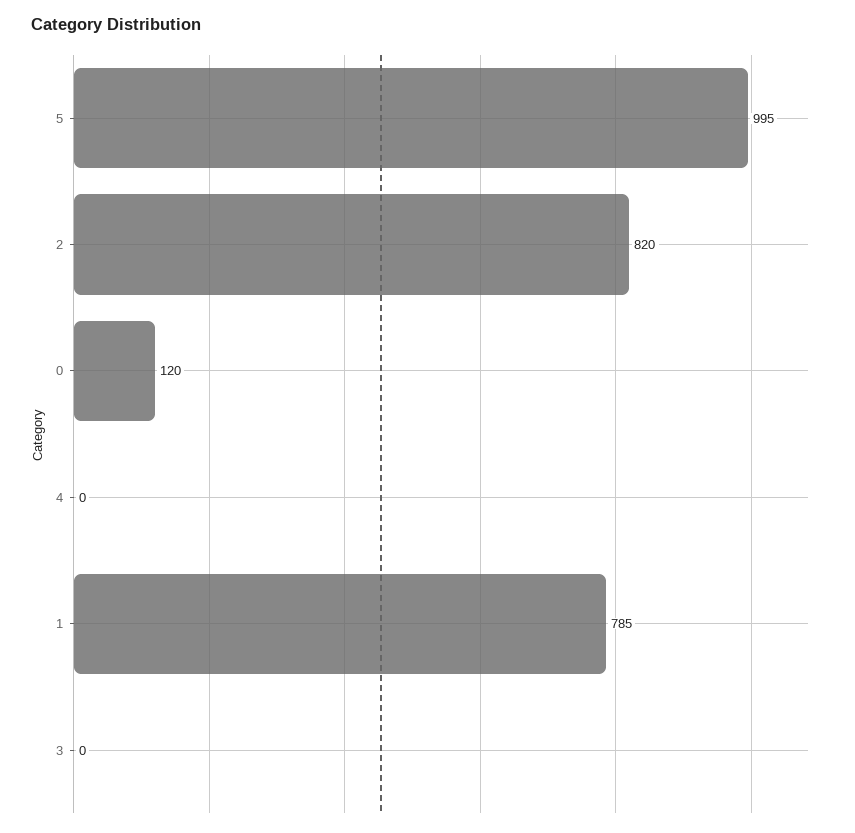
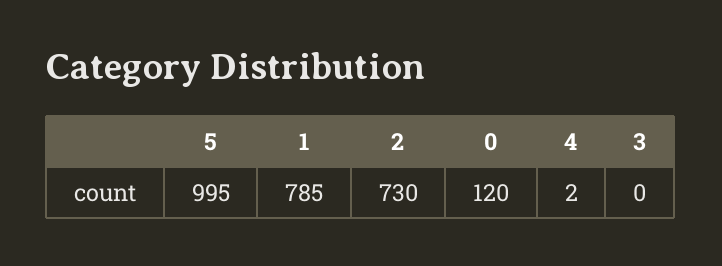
2: 820 -> 730
4: 0 -> 2

